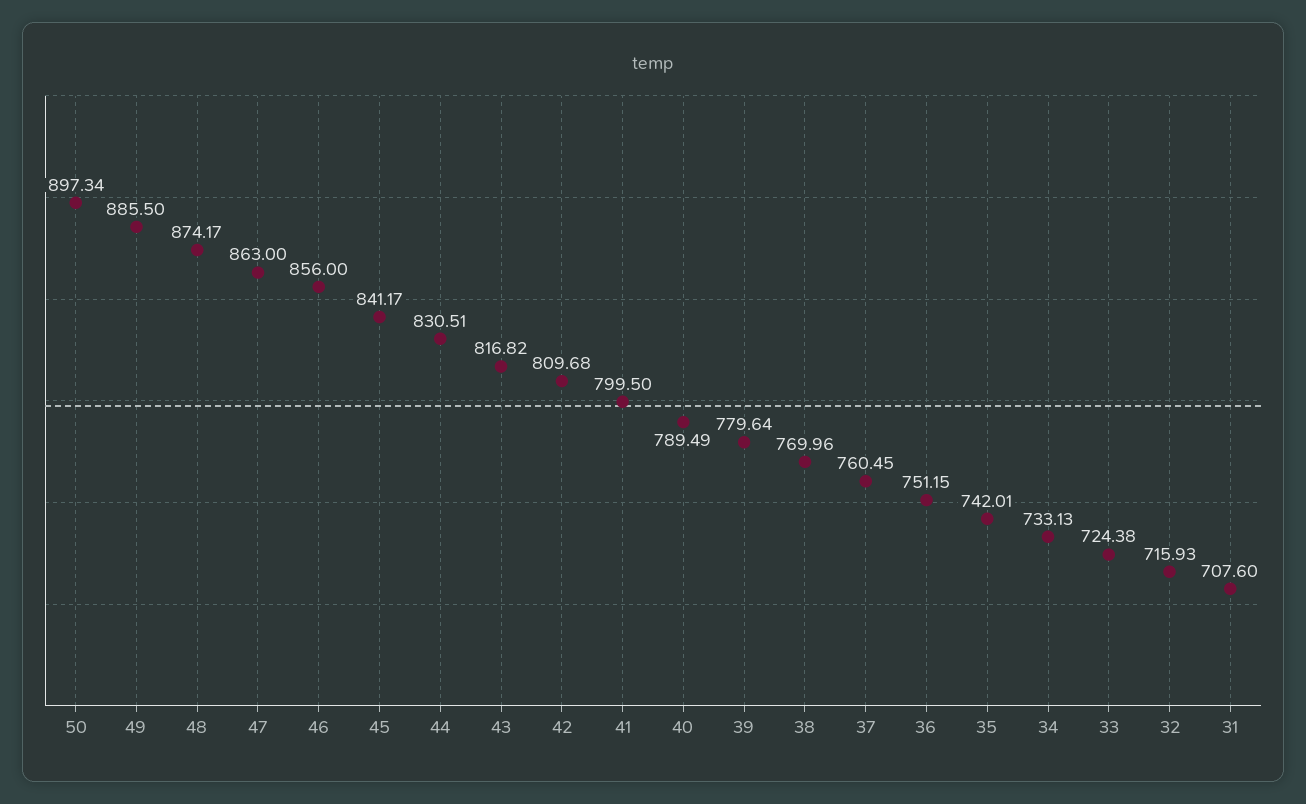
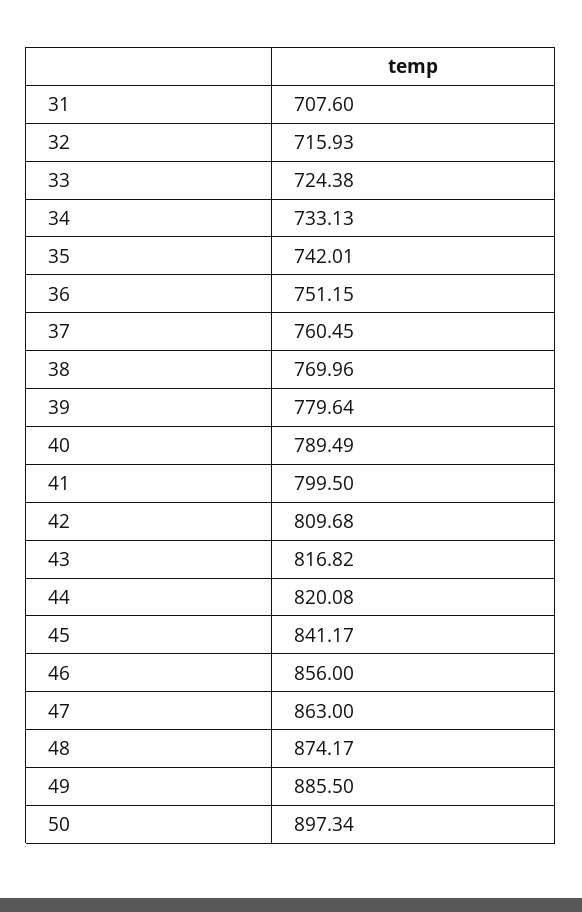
44: 830.51 -> 820.08

